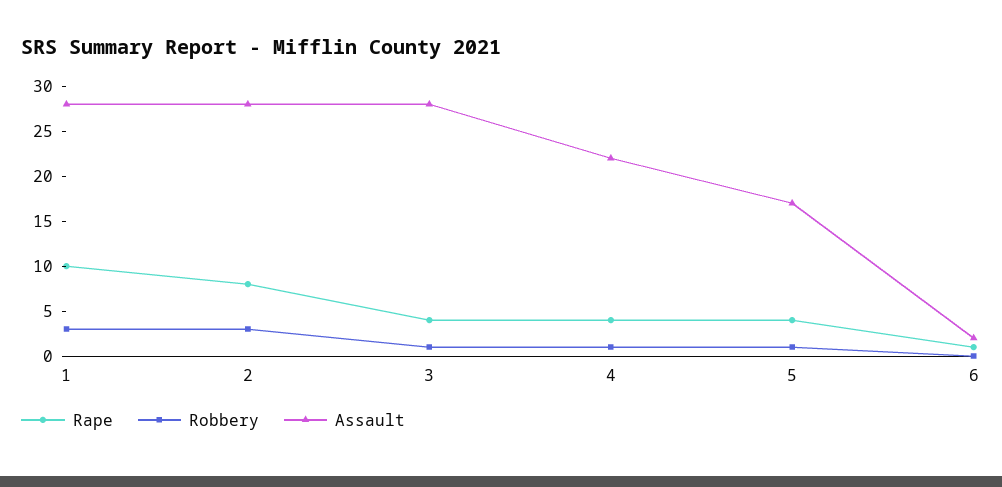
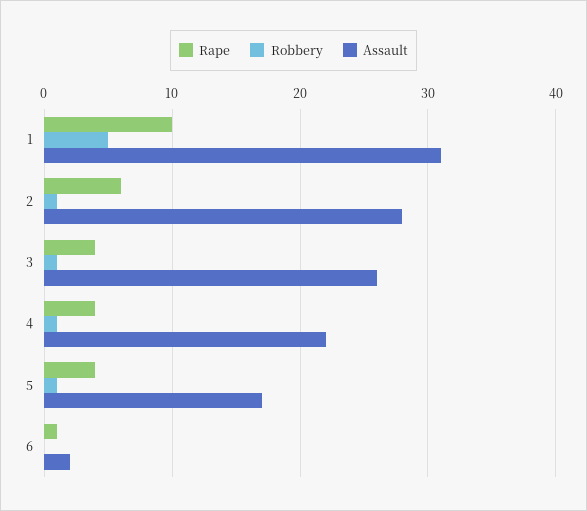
Robbery, 1: 3 -> 5
Assault, 1: 28 -> 31
Rape, 2: 8 -> 6
Robbery, 2: 3 -> 1
Assault, 3: 28 -> 26

